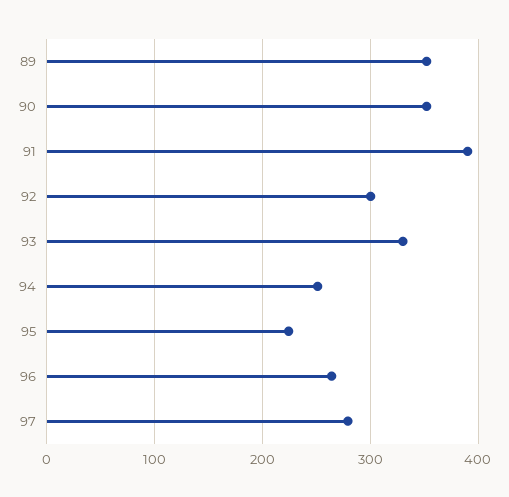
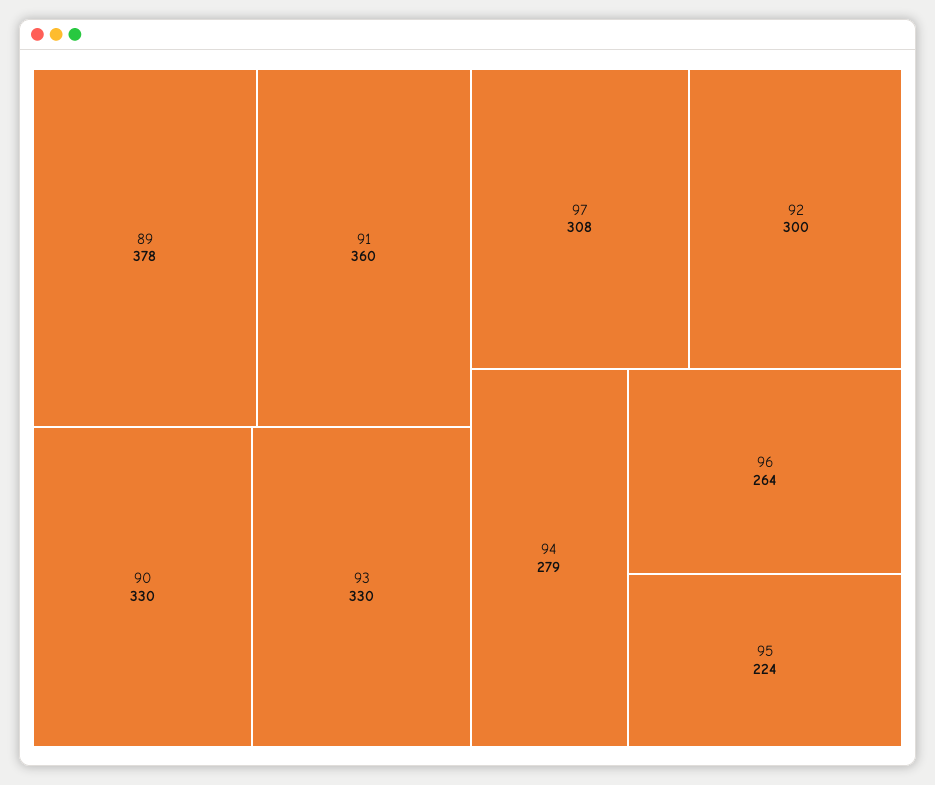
89: 350 -> 378
90: 350 -> 330
91: 390 -> 360
94: 250 -> 279
97: 280 -> 308

